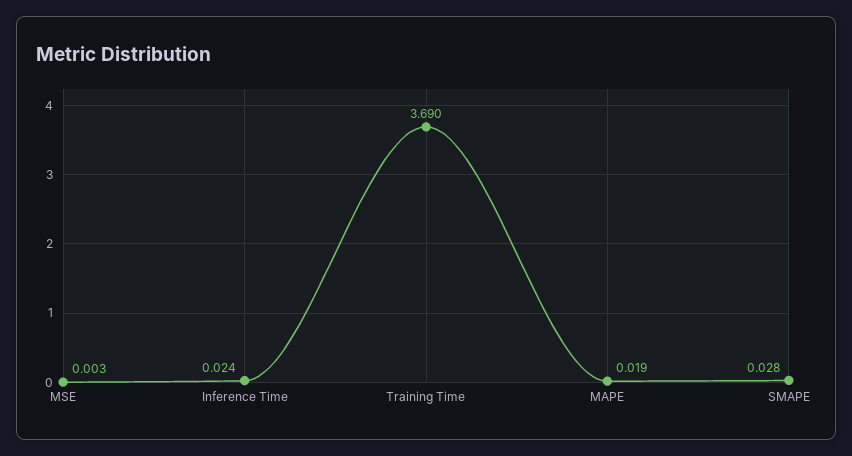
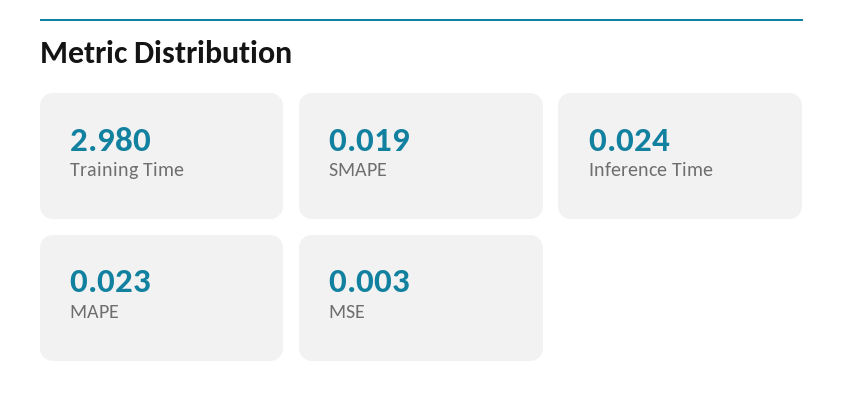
Training Time: 3.69 -> 2.98
MAPE: 0.019 -> 0.023
SMAPE: 0.028 -> 0.019

